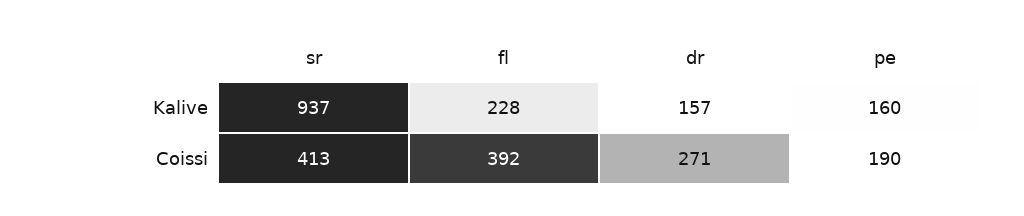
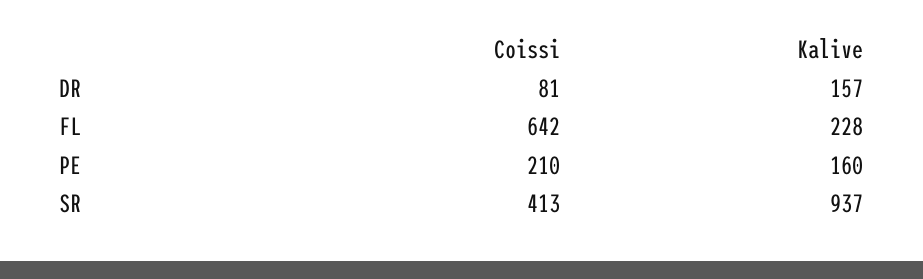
fl, Coissi: 392 -> 642
dr, Coissi: 271 -> 81
pe, Coissi: 190 -> 210

